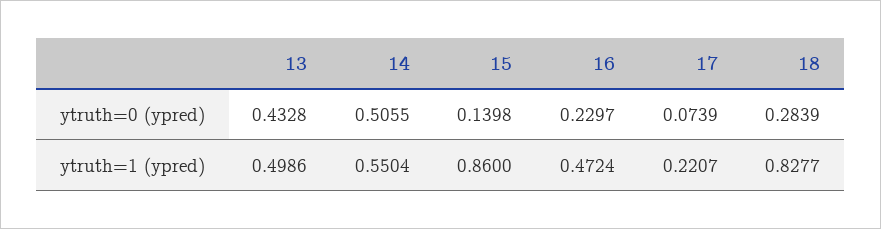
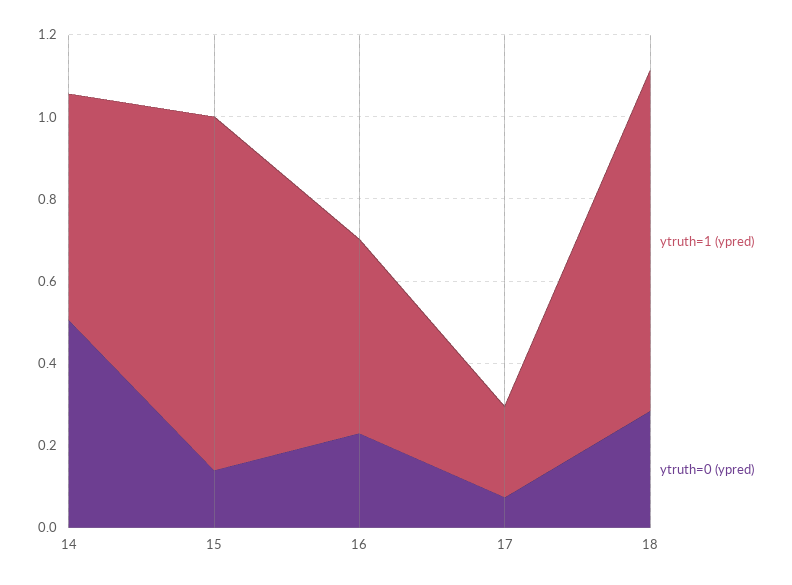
ytruth=0 (ypred), 13: 0.4328 -> none
ytruth=1 (ypred), 13: 0.4986 -> none

